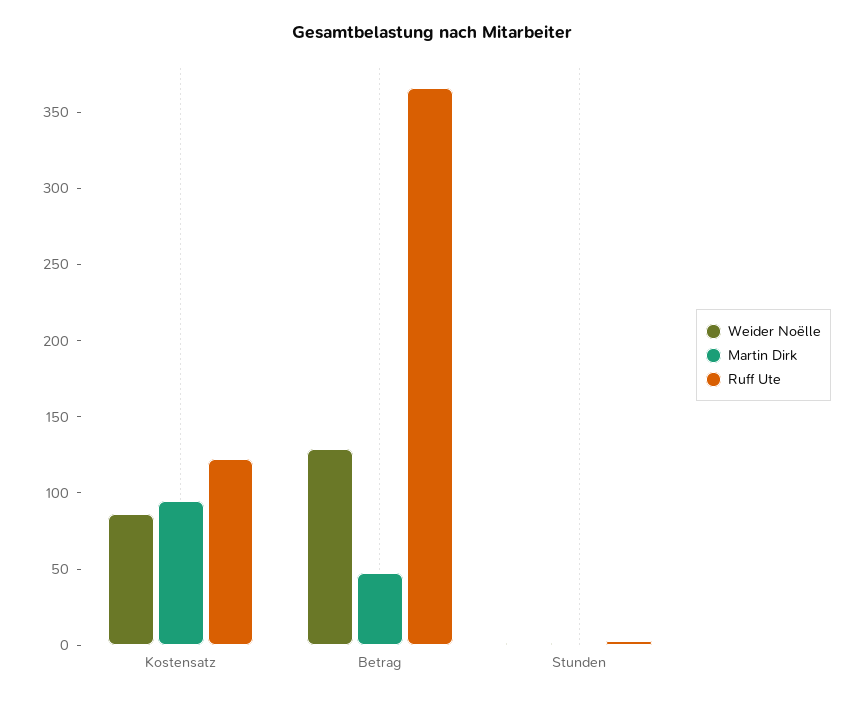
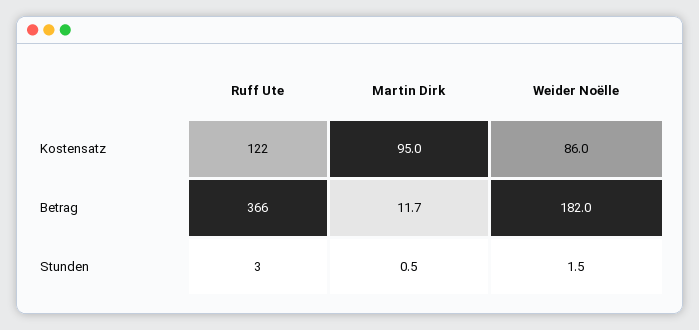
Weider Noëlle, Betrag: 130 -> 182
Martin Dirk, Betrag: 50 -> 11.7

